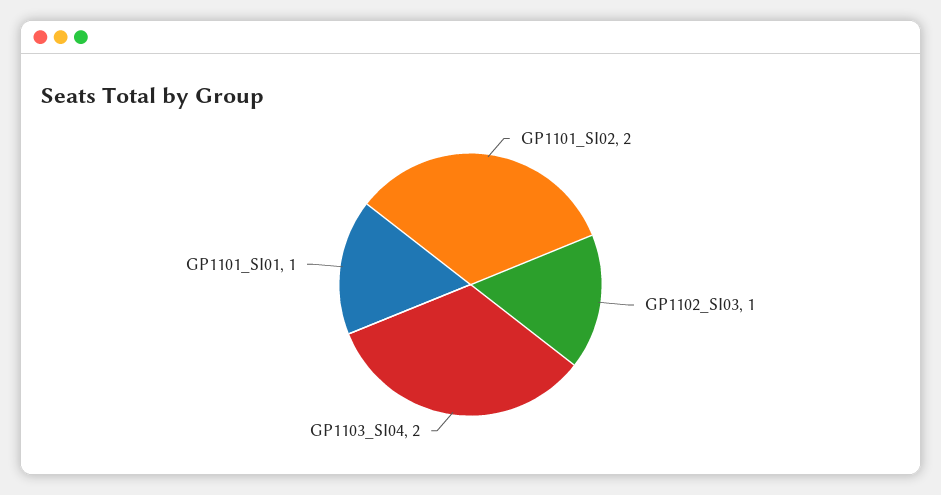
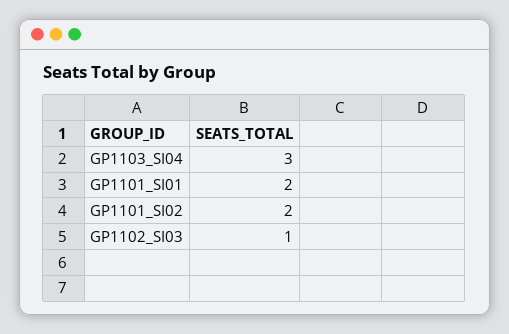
GP1103_SI04: 2 -> 3
GP1101_SI01: 1 -> 2

